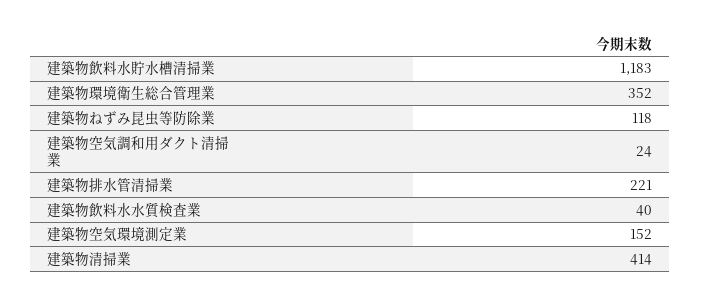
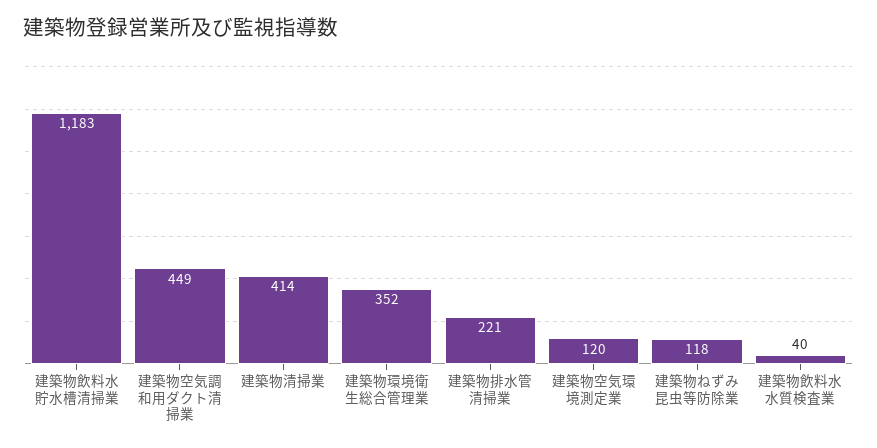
建築物空気調和用ダクト清掃業: 24 -> 449
建築物空気環境測定業: 152 -> 120

